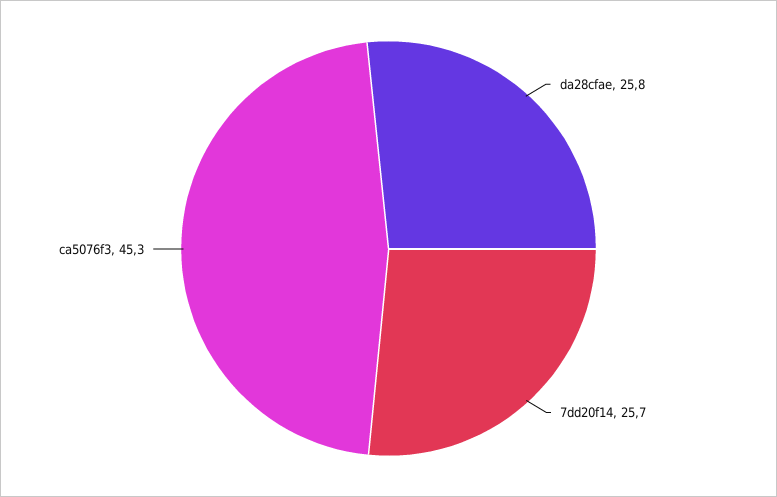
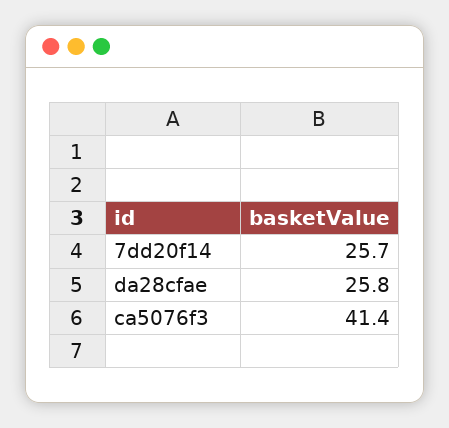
ca5076f3: 45.3 -> 41.4

